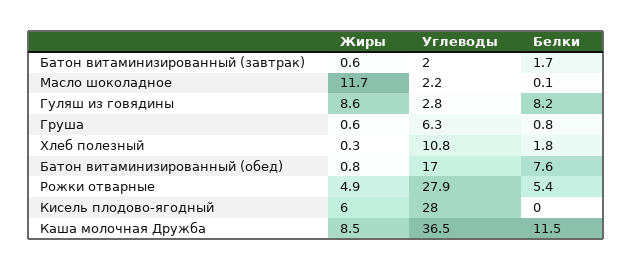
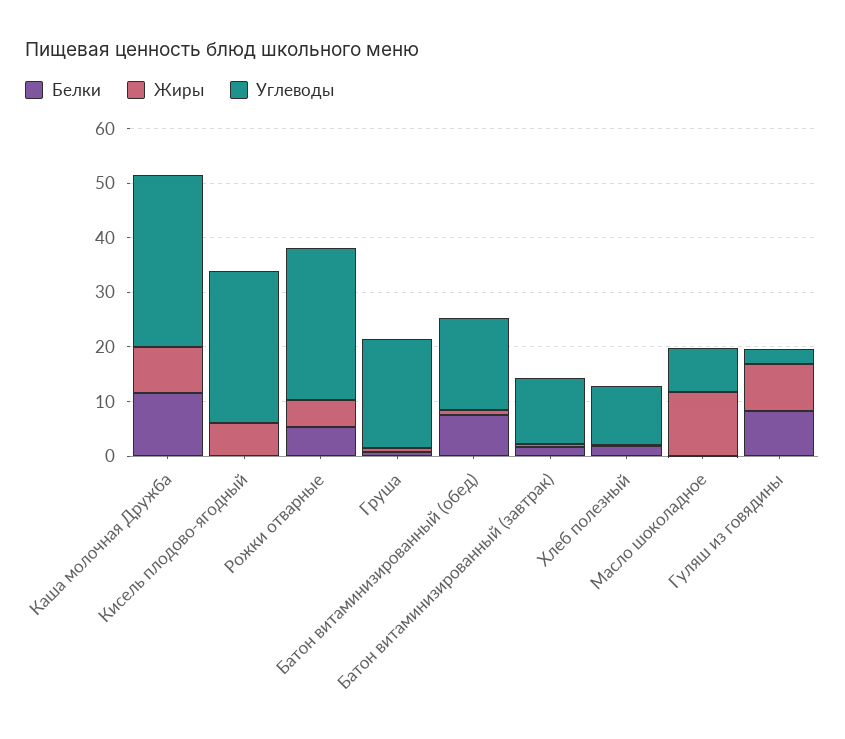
Углеводы, Батон витаминизированный (завтрак): 2 -> 12
Углеводы, Масло шоколадное: 2.2 -> 8
Углеводы, Груша: 6.3 -> 20
Углеводы, Каша молочная Дружба: 36.5 -> 32

